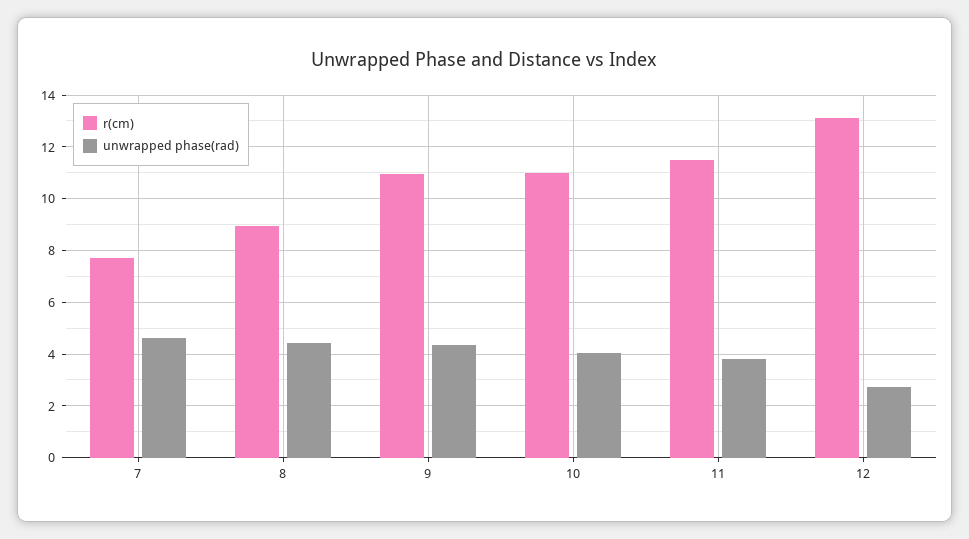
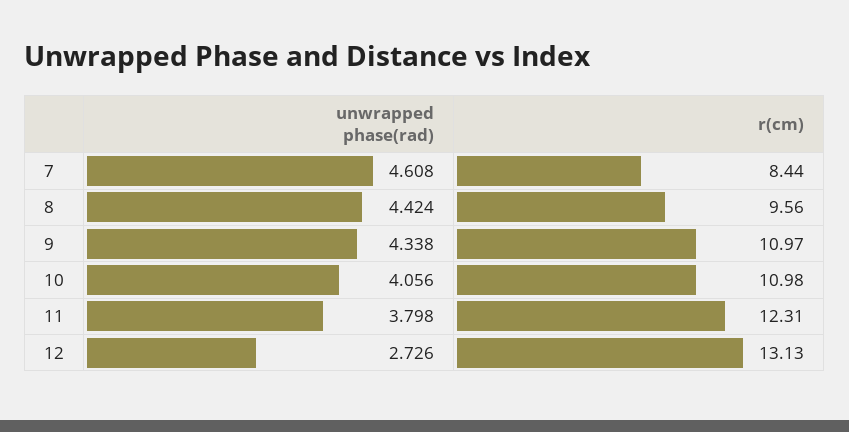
r(cm), 7: 7.75 -> 8.44
r(cm), 8: 9 -> 9.56
r(cm), 11: 11.5 -> 12.31

